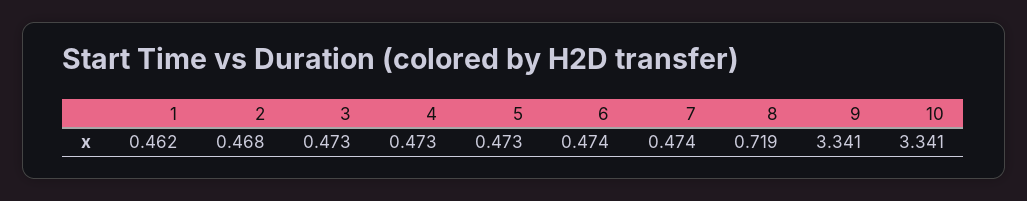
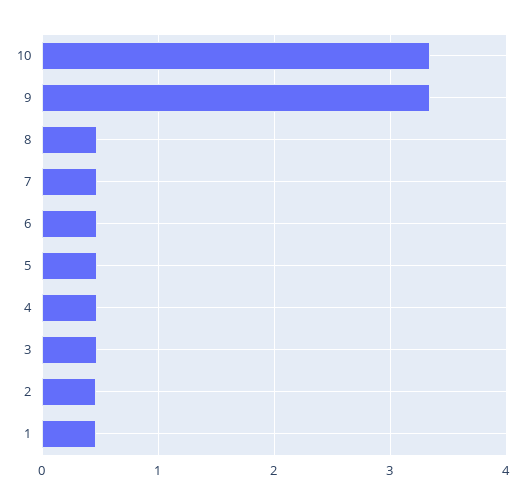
8: 0.719 -> 0.5

